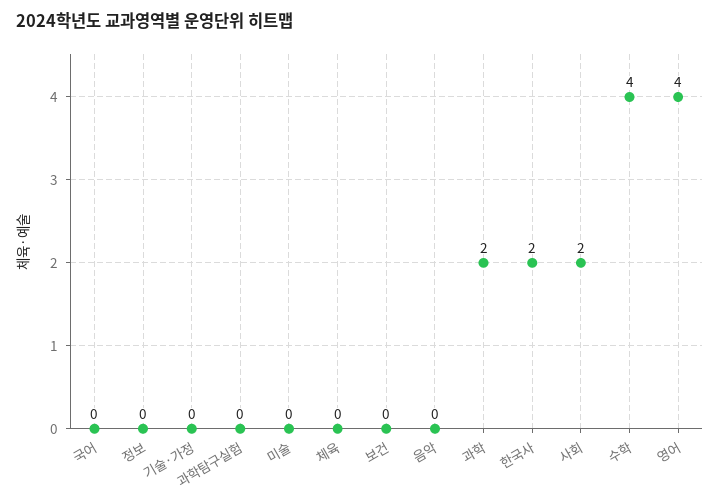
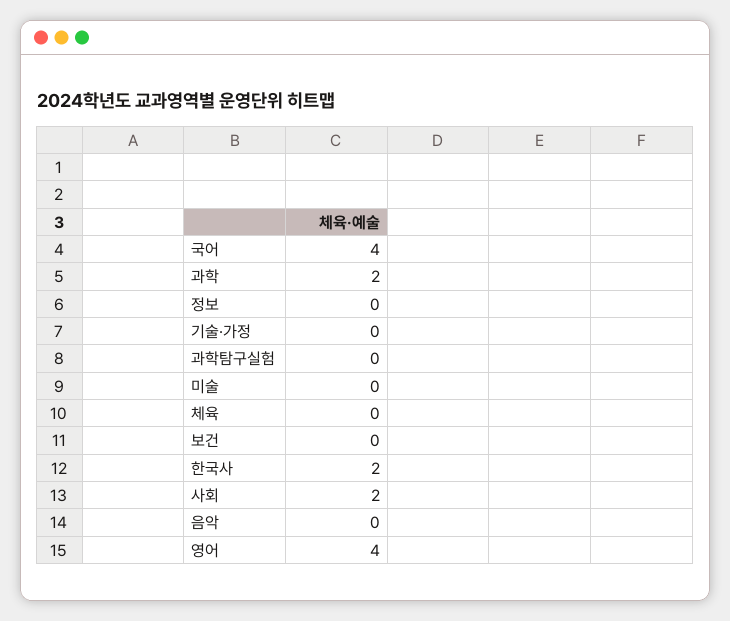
국어: 0 -> 4
수학: 4 -> none

